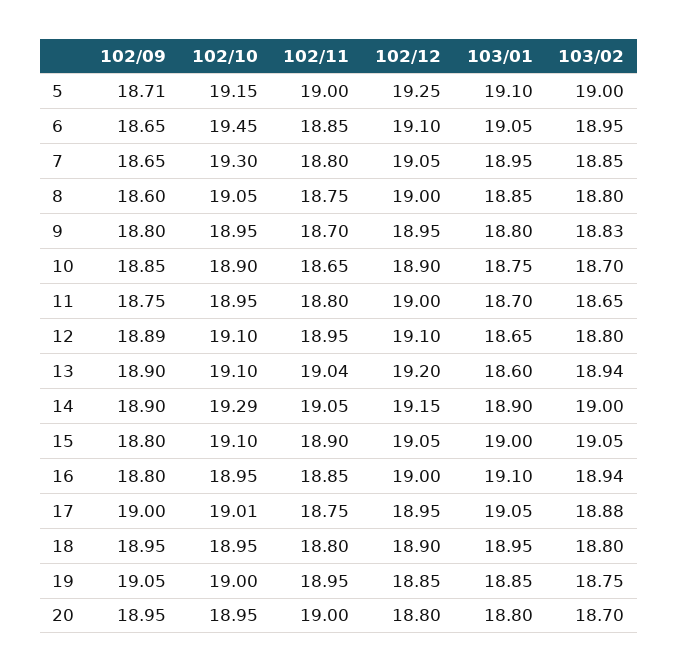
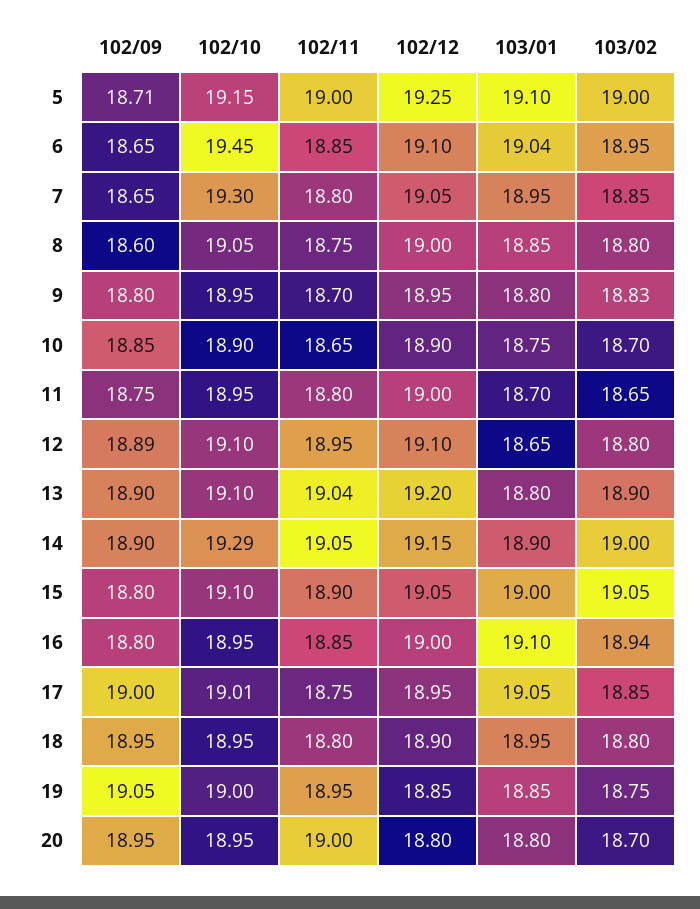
103/01, 6: 19.05 -> 19.04
103/01, 13: 18.6 -> 18.8
103/02, 13: 18.94 -> 18.9
103/02, 17: 18.88 -> 18.85

